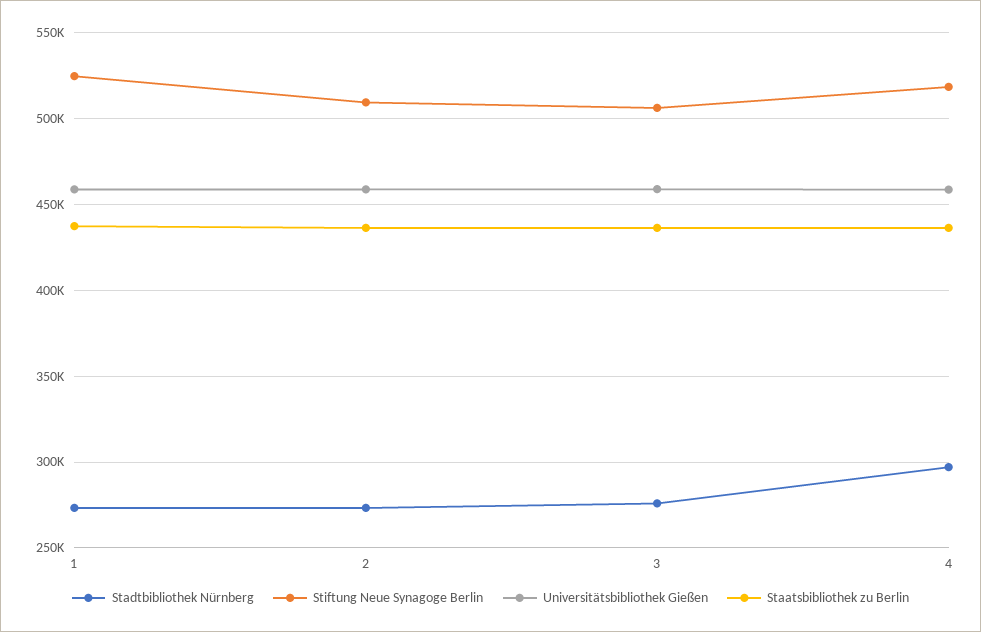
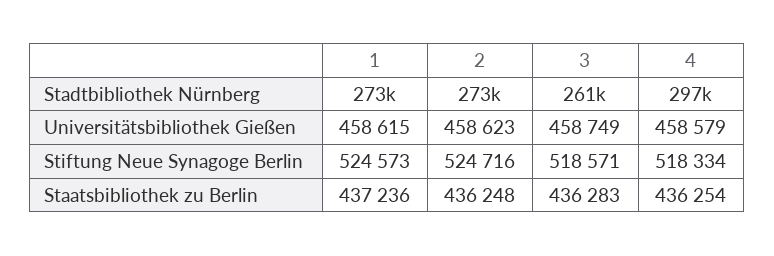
Stiftung Neue Synagoge Berlin, 2: 510000 -> 524716
Stadtbibliothek Nürnberg, 3: 275000 -> 261000
Stiftung Neue Synagoge Berlin, 3: 505000 -> 518571

